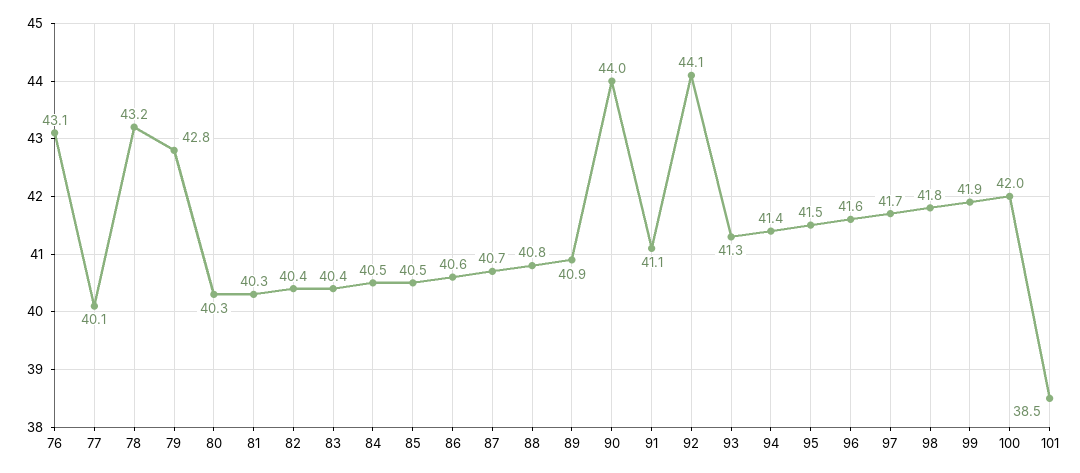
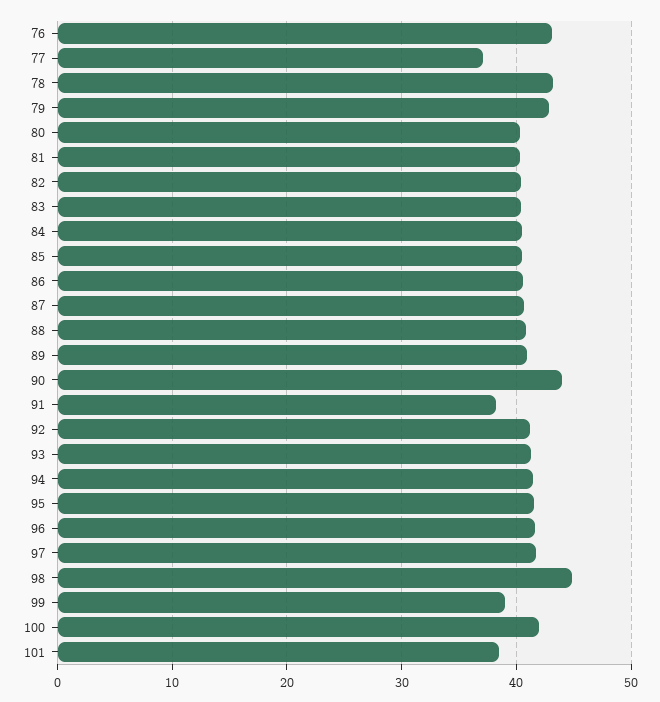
77: 40.1 -> 37
91: 41.1 -> 38
92: 44.1 -> 41
98: 41.8 -> 45
99: 41.9 -> 39

